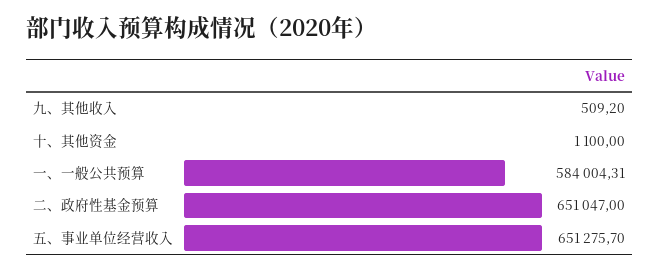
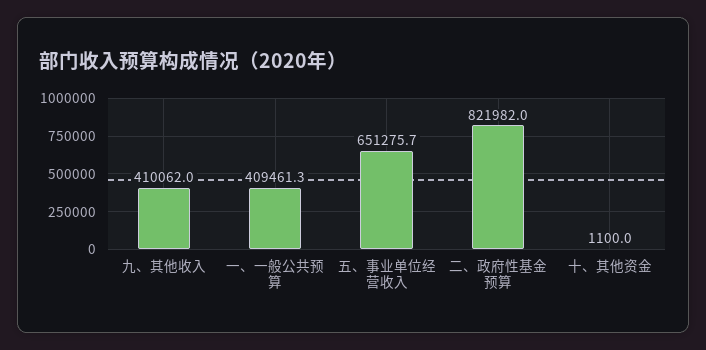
九、其他收入: 509.2 -> 410062
一、一般公共预算: 584004.31 -> 409461.3
二、政府性基金预算: 651047 -> 821982

